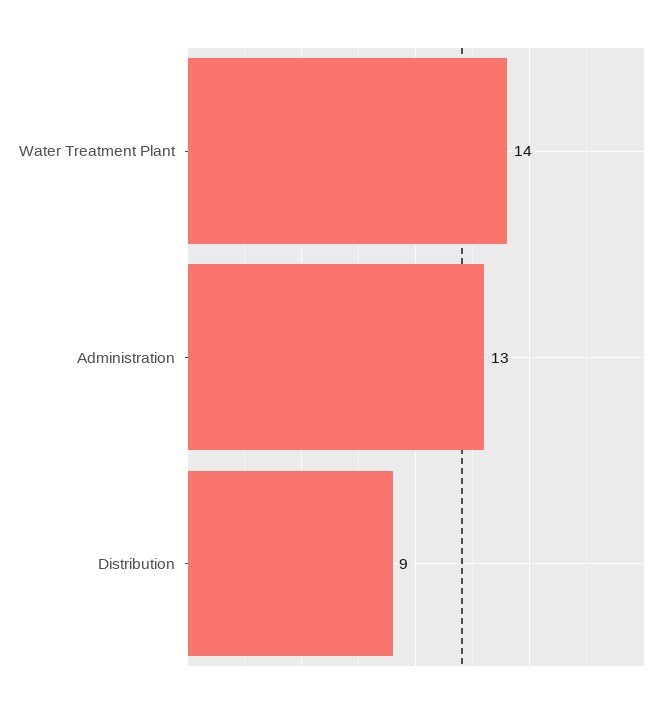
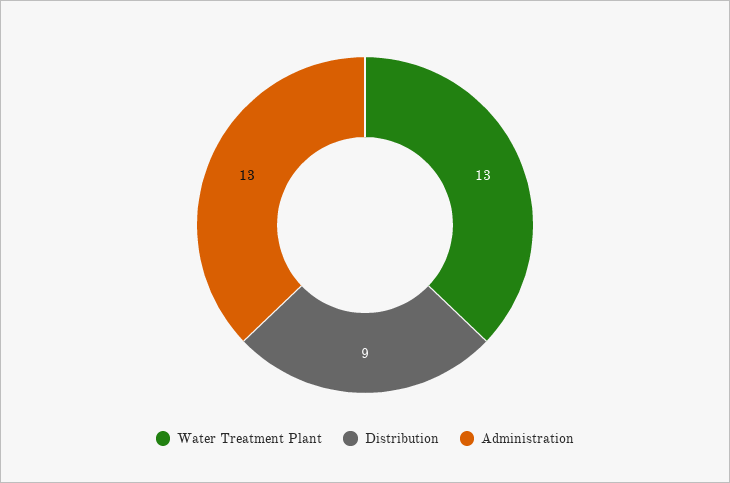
Water Treatment Plant: 14 -> 13

